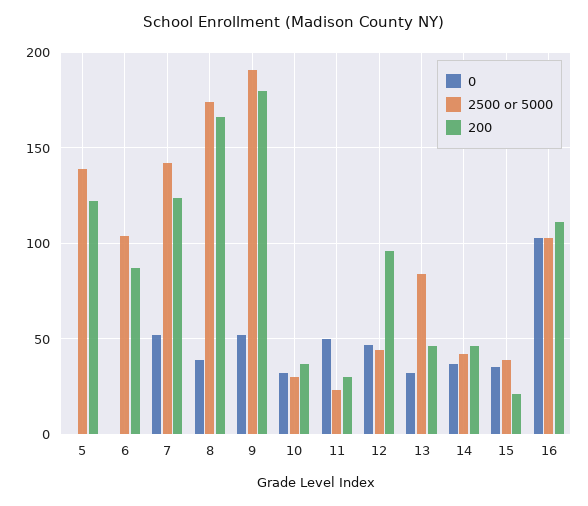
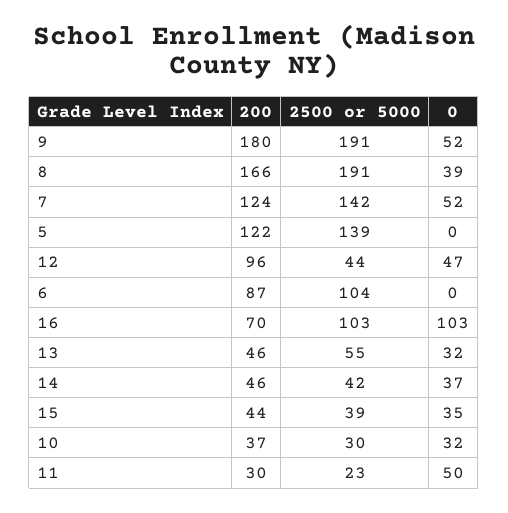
2500 or 5000, 8: 175 -> 191
2500 or 5000, 13: 85 -> 55
200, 15: 20 -> 44
200, 16: 110 -> 70

